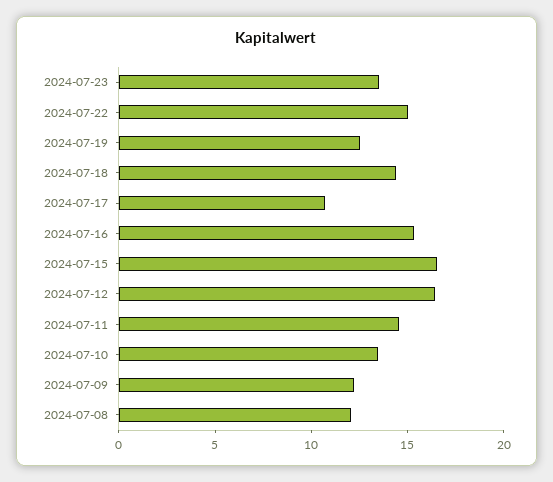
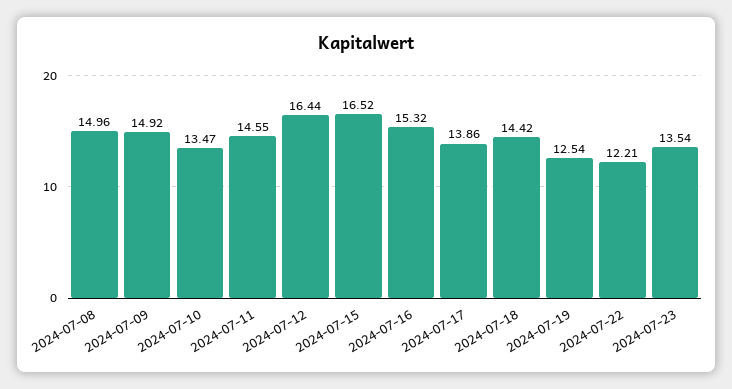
2024-07-22: 15 -> 12.21
2024-07-17: 11 -> 13.86
2024-07-09: 12 -> 14.92
2024-07-08: 12 -> 14.96

